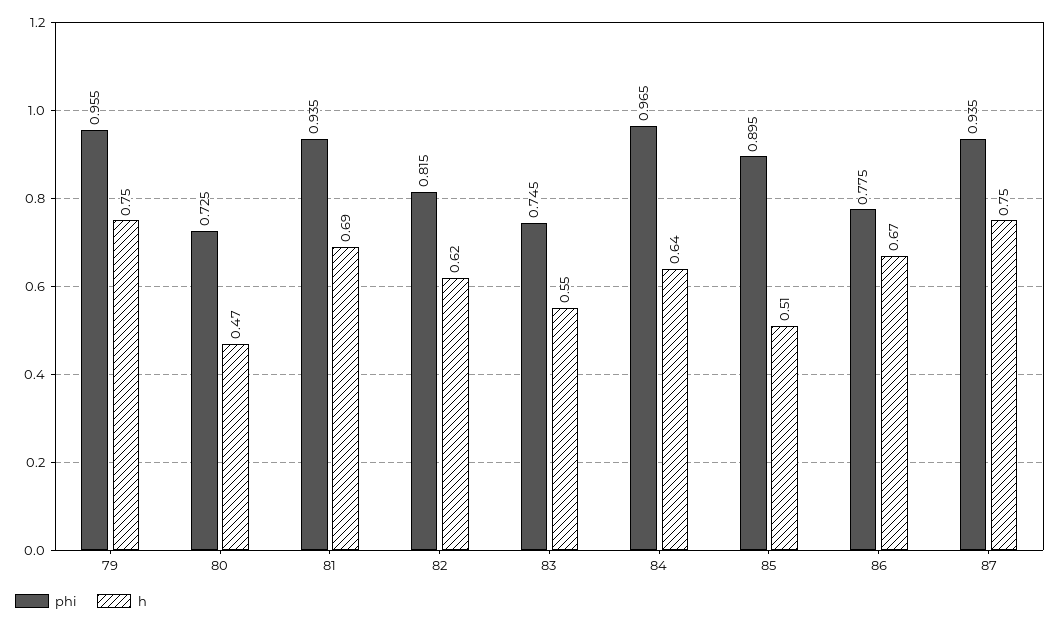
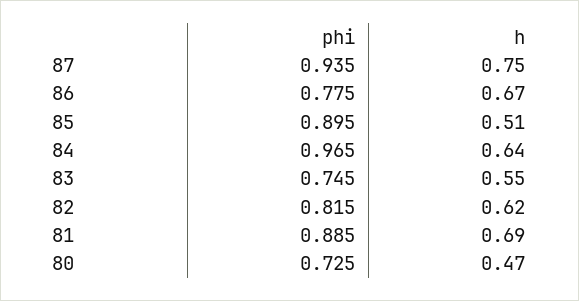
phi, 79: 0.955 -> none
h, 79: 0.75 -> none
phi, 81: 0.935 -> 0.885

